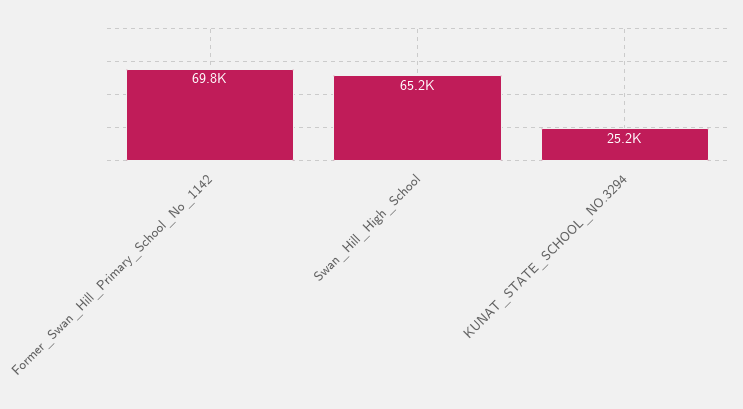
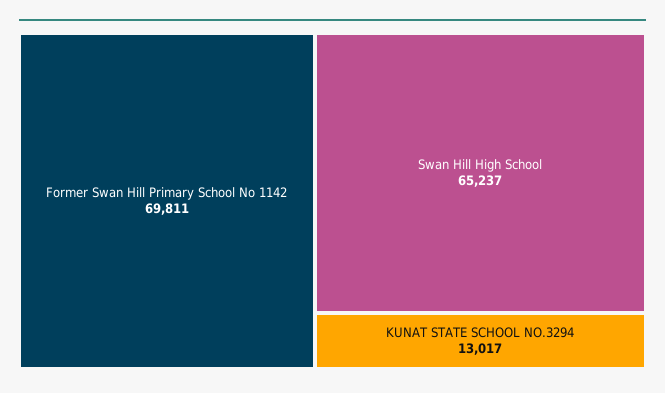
KUNAT_STATE_SCHOOL_NO.3294: 25200 -> 13017

